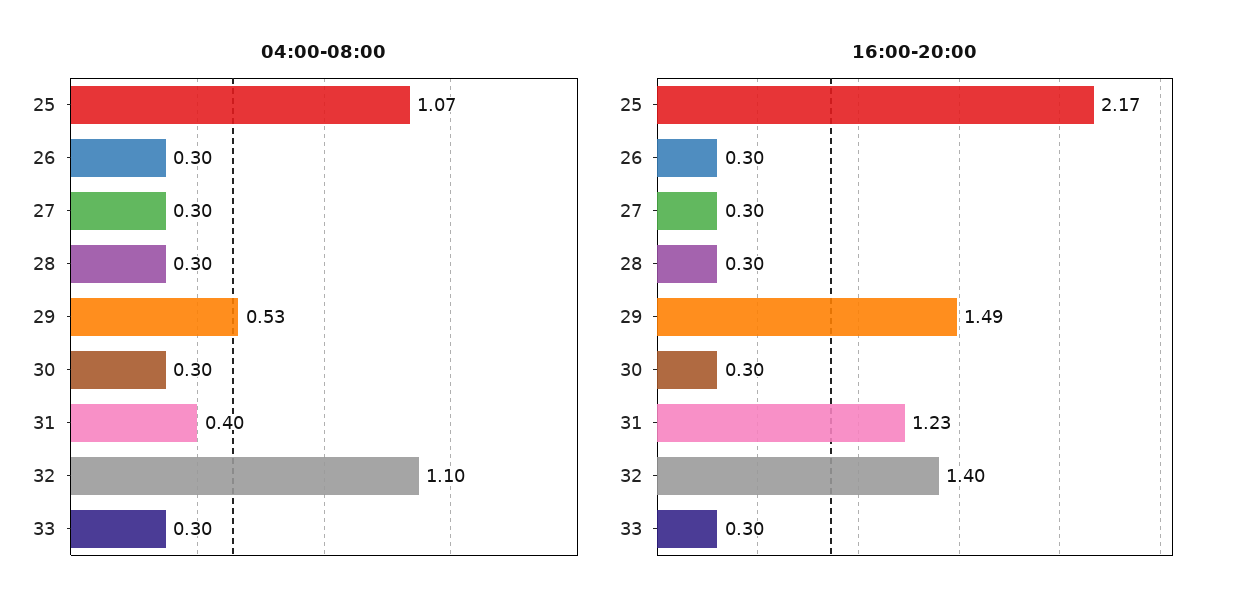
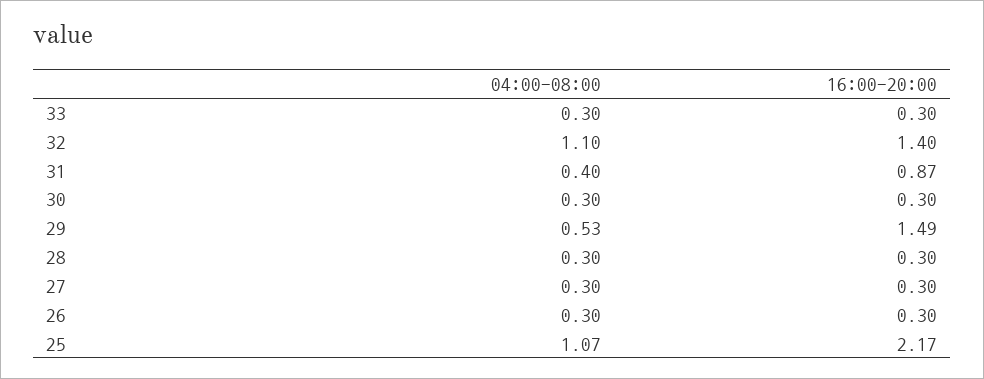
16:00-20:00, 31: 1.23 -> 0.87

